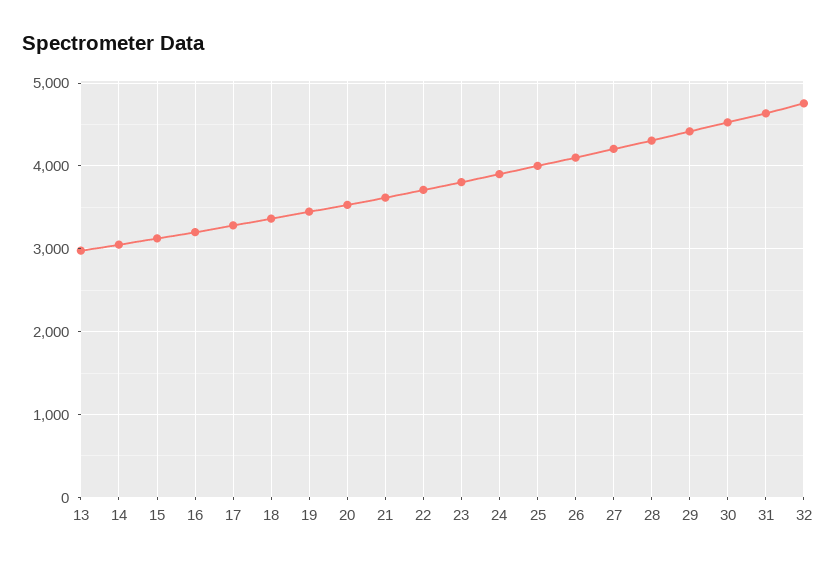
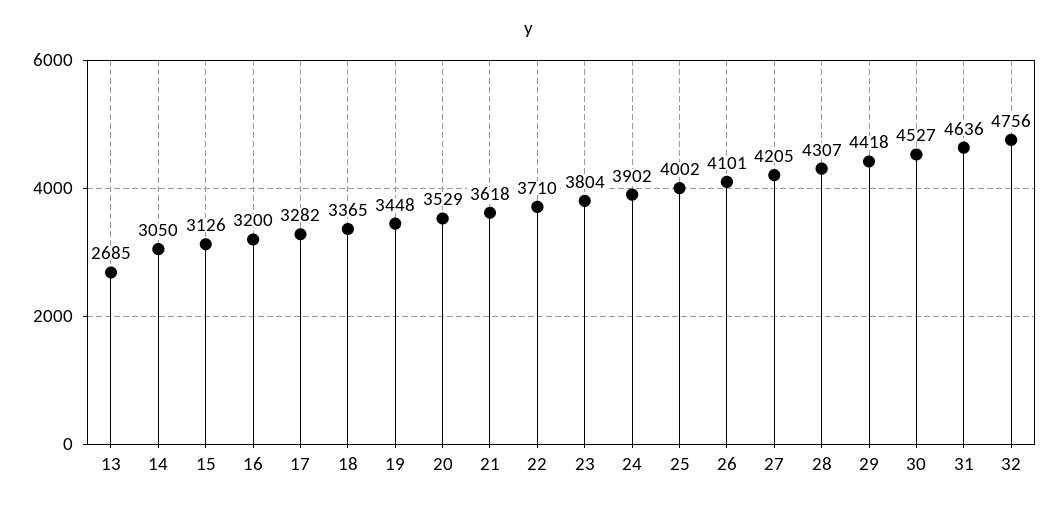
13: 3000 -> 2685

